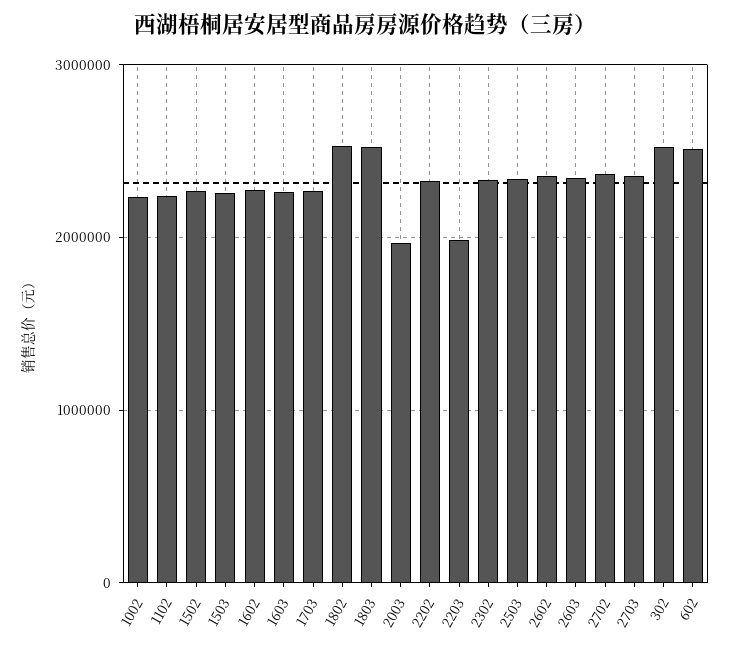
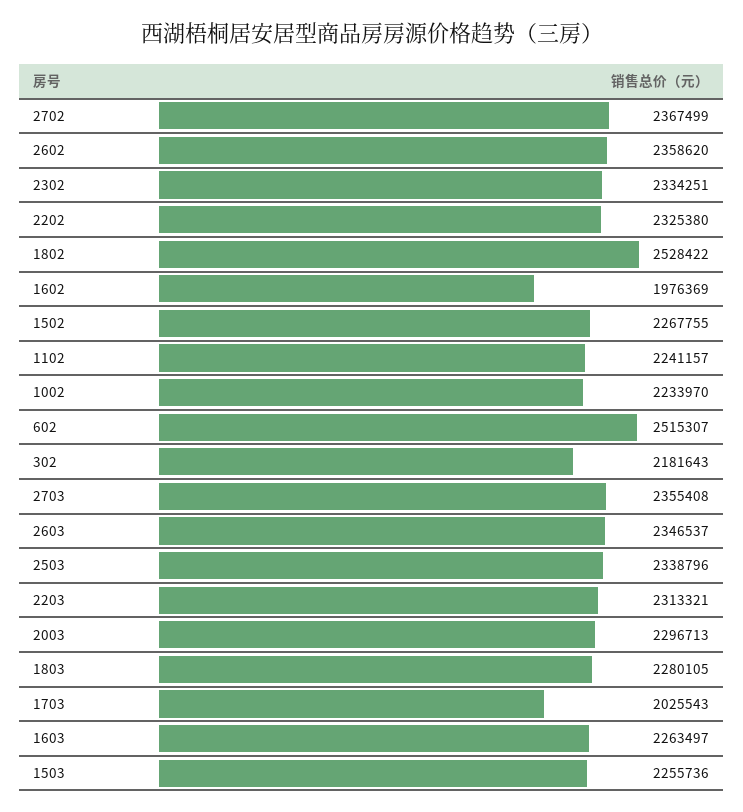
1602: 2300000 -> 1976369
1703: 2300000 -> 2025543
1803: 2500000 -> 2280105
2003: 2000000 -> 2296713
2203: 2000000 -> 2313321
302: 2500000 -> 2181643

